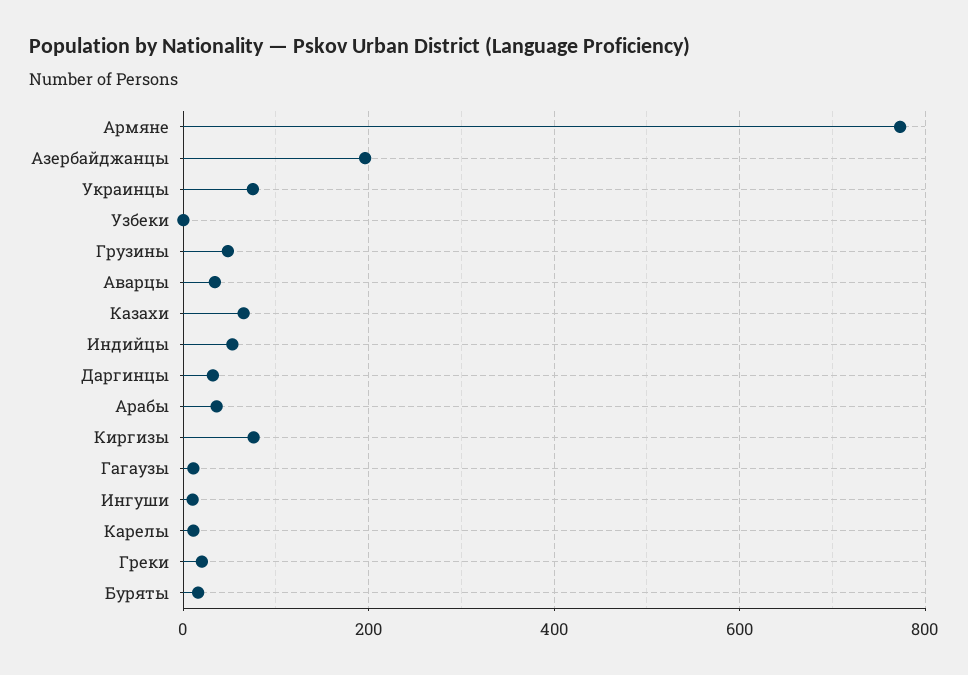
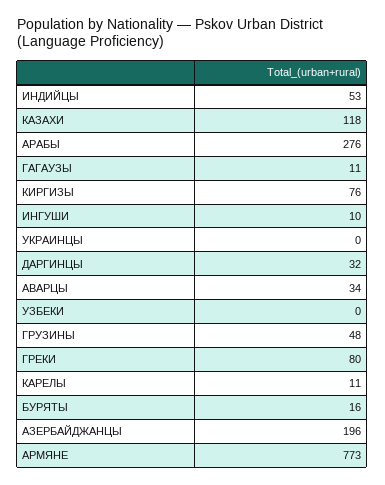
Украинцы: 80 -> 0
Казахи: 60 -> 118
Арабы: 40 -> 276
Греки: 20 -> 80

